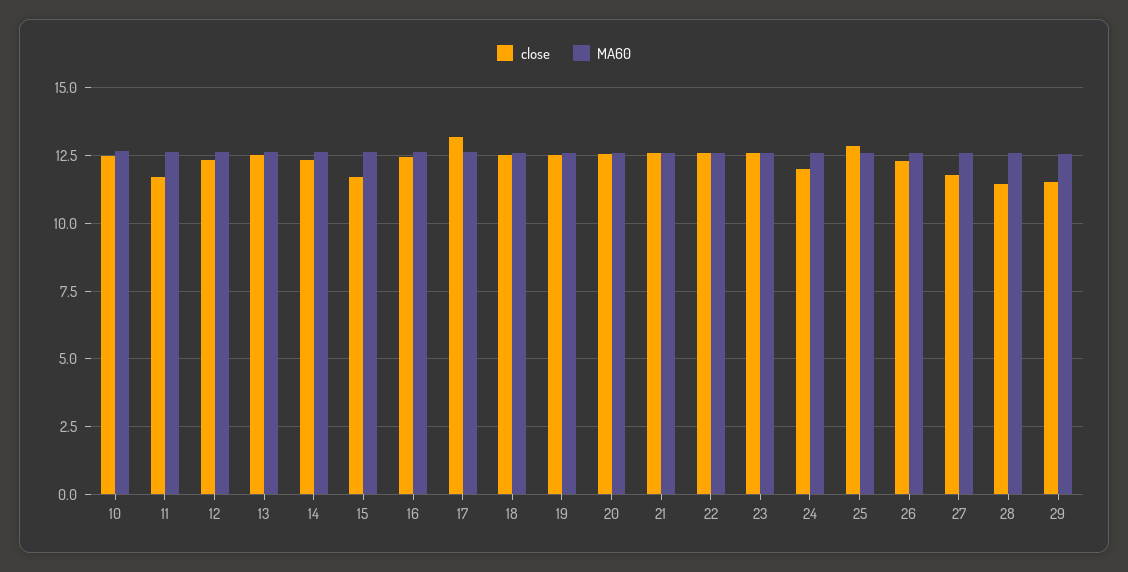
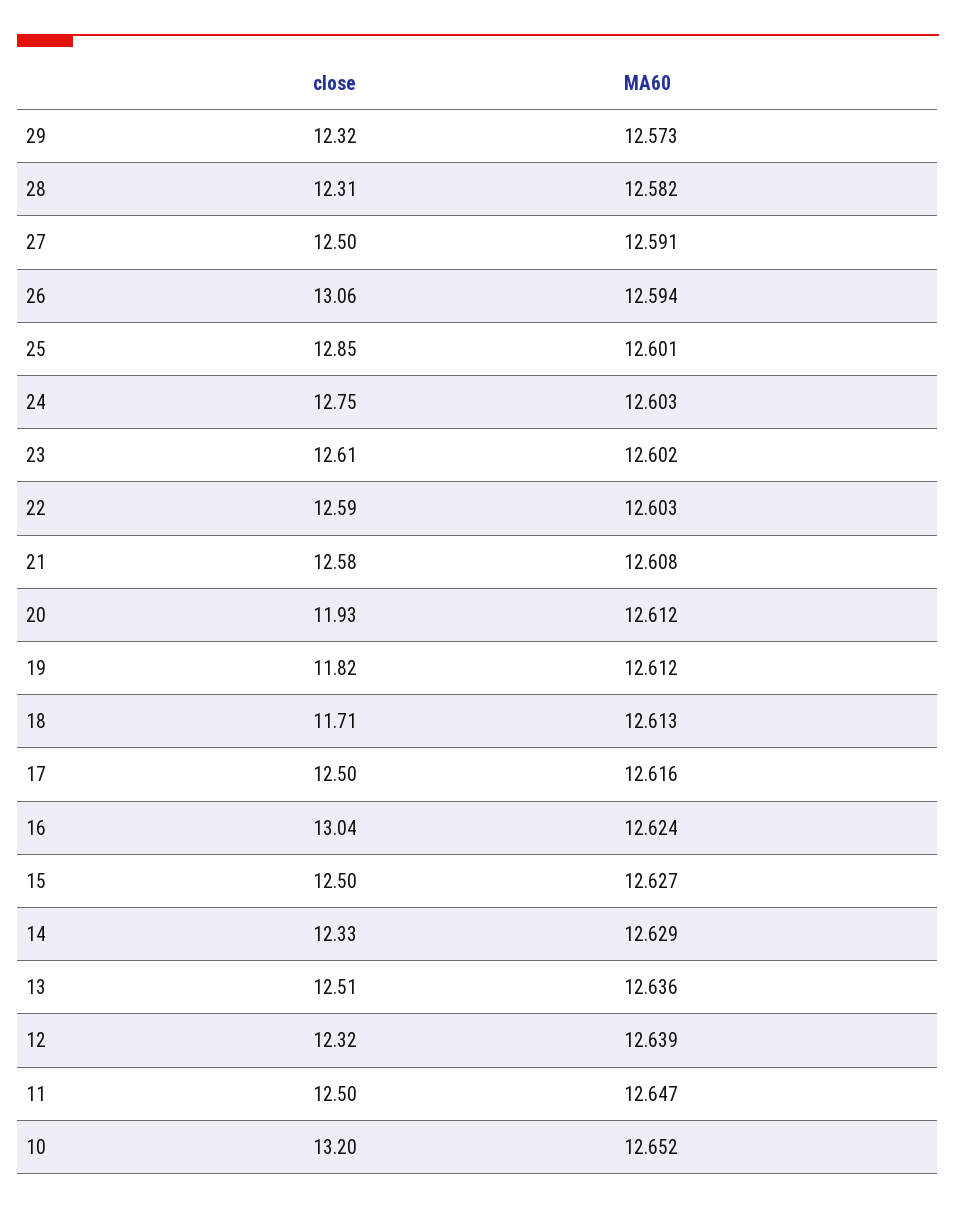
close, 10: 12.5 -> 13.2
close, 11: 11.75 -> 12.5
close, 15: 11.75 -> 12.5
close, 16: 12.5 -> 13.04
close, 17: 13.25 -> 12.5
close, 18: 12.5 -> 11.71
close, 19: 12.5 -> 11.82
close, 20: 12.5 -> 11.93
close, 24: 12 -> 12.75
close, 26: 12.25 -> 13.06
close, 27: 11.75 -> 12.5
close, 28: 11.5 -> 12.31
close, 29: 11.5 -> 12.32

